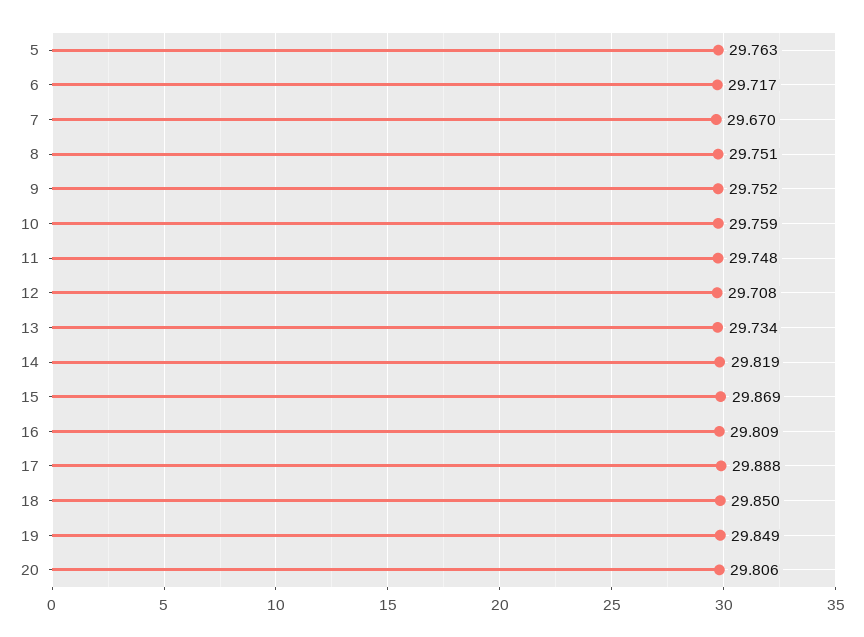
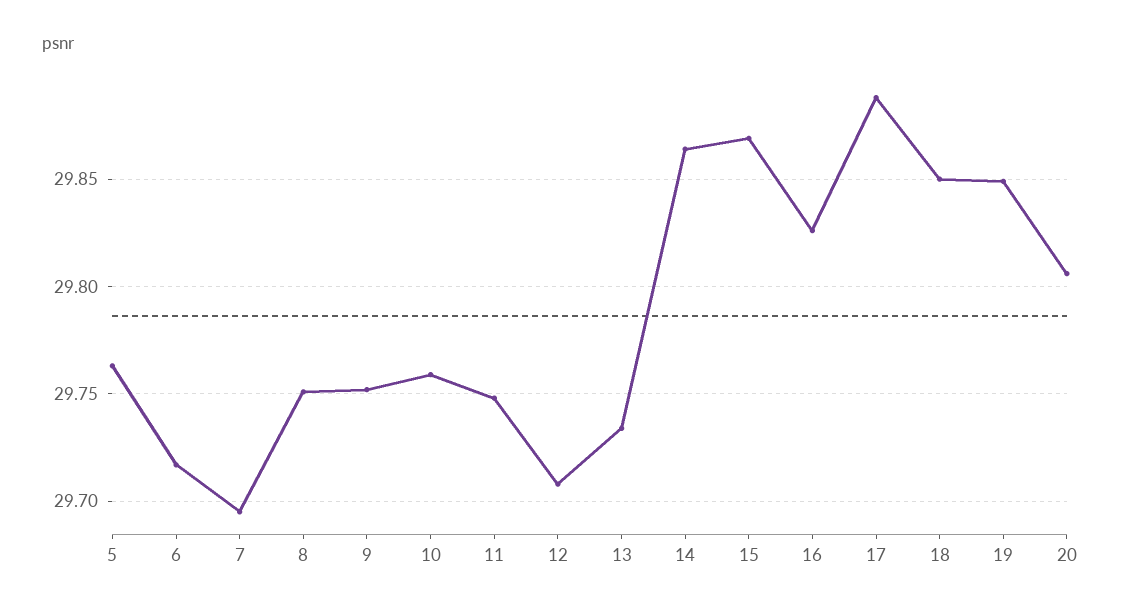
7: 29.67 -> 29.695
14: 29.819 -> 29.865
16: 29.809 -> 29.825

